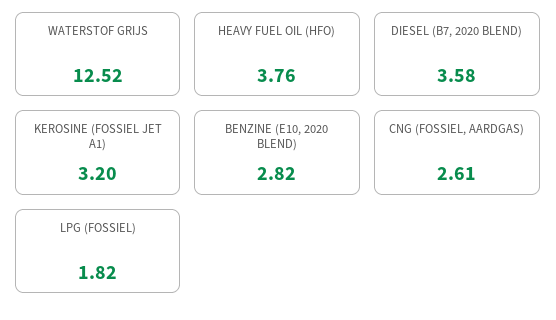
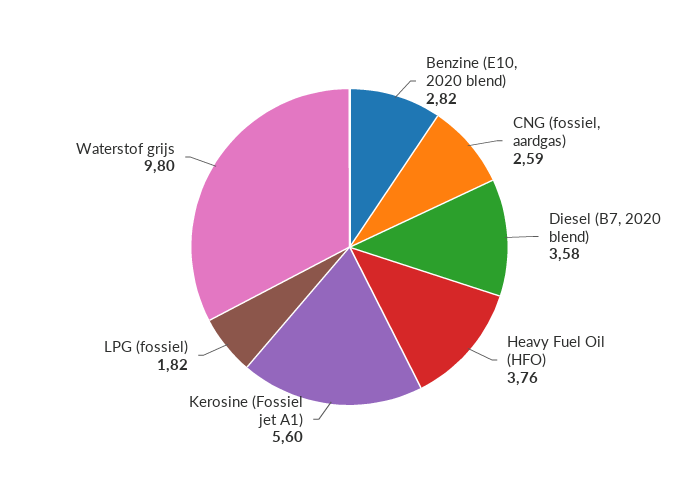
WATERSTOF GRIJS: 12.52 -> 9.8
KEROSINE (FOSSIEL JET A1): 3.2 -> 5.6
CNG (FOSSIEL, AARDGAS): 2.61 -> 2.59

